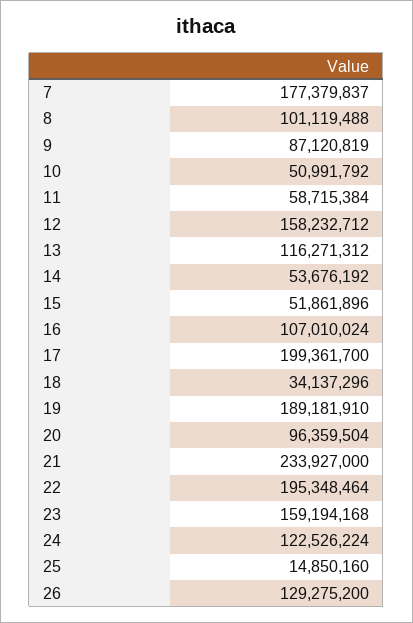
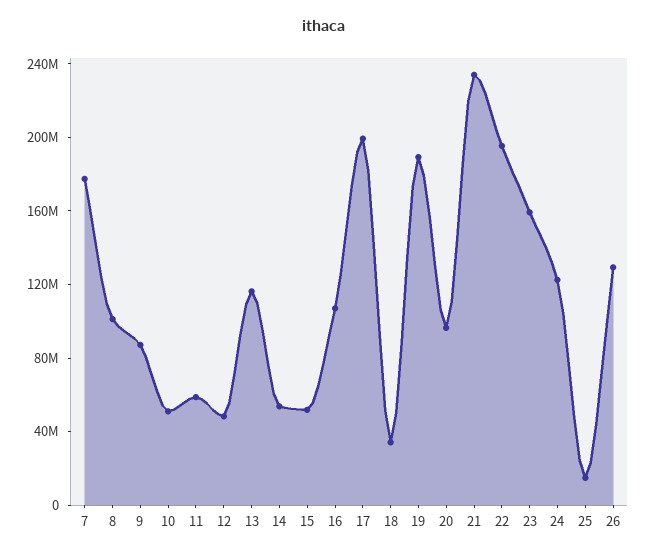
12: 158232712 -> 50000000

